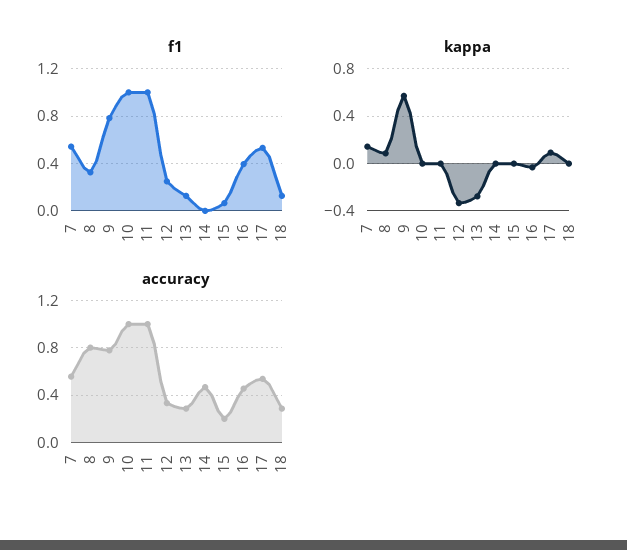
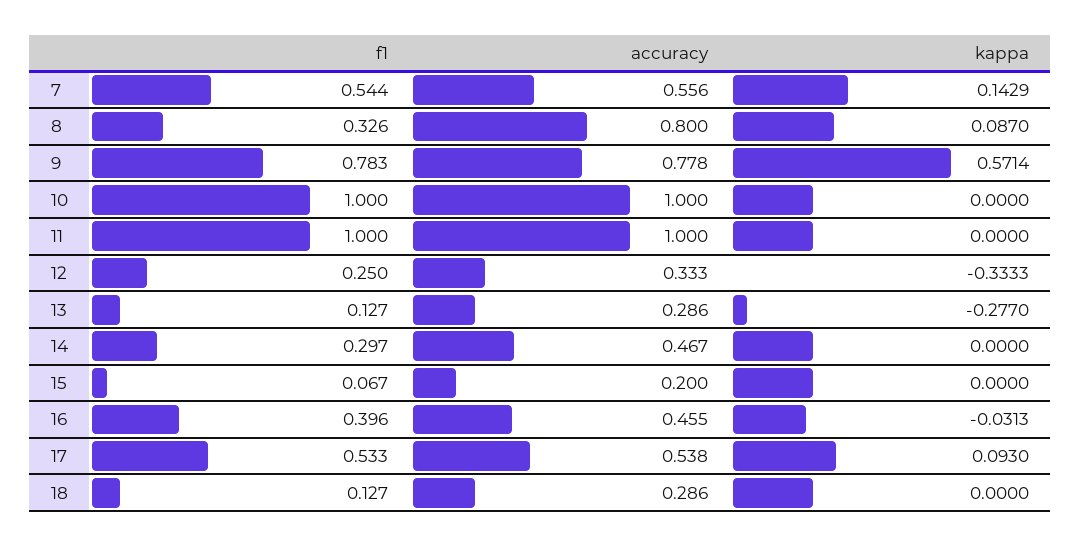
f1, 14: 0 -> 0.297

